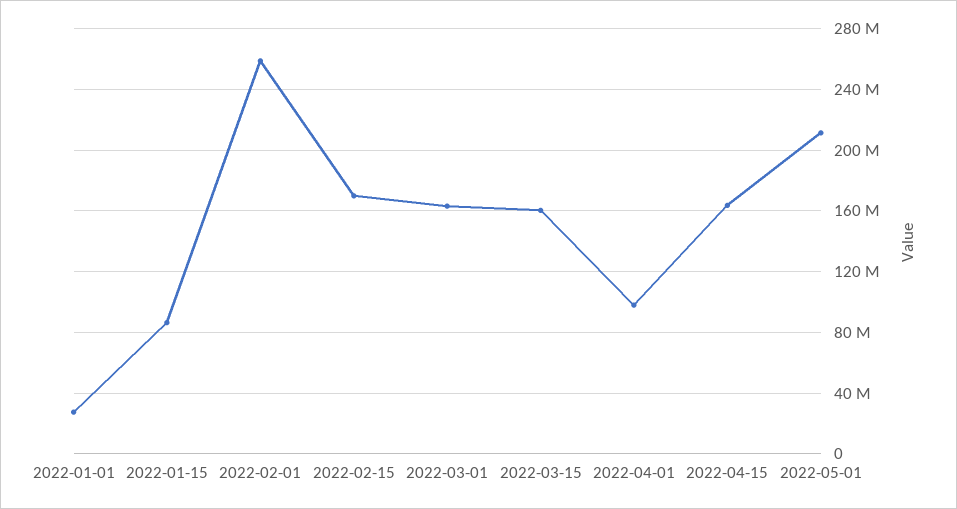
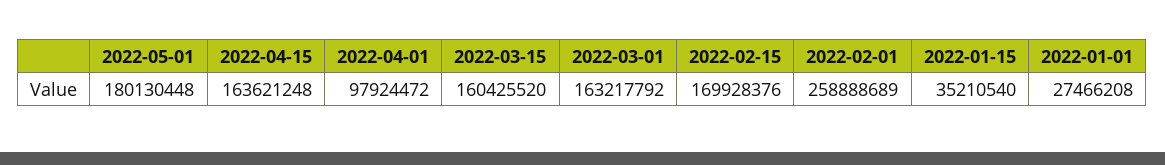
2022-01-15: 85000000 -> 35210540
2022-05-01: 210000000 -> 180130448

